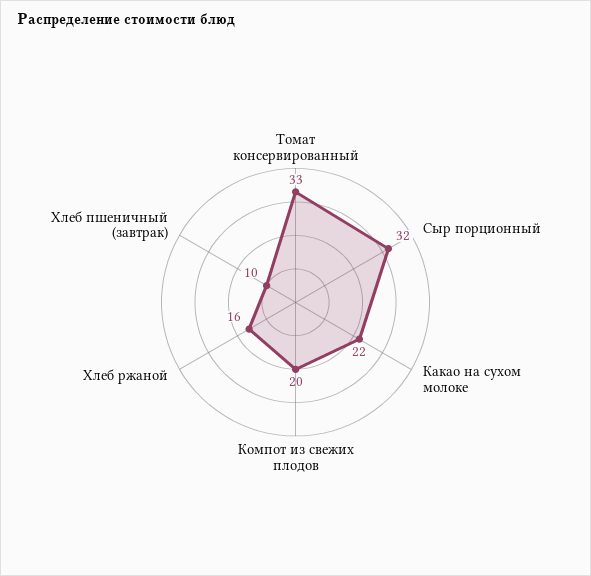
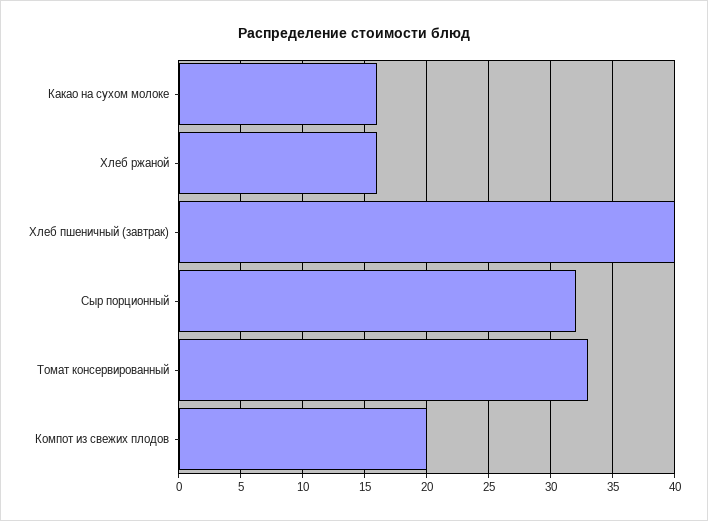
Какао на сухом молоке: 22 -> 16
Хлеб пшеничный (завтрак): 10 -> 40

